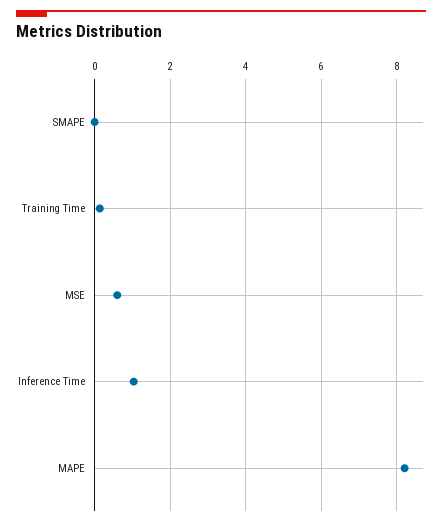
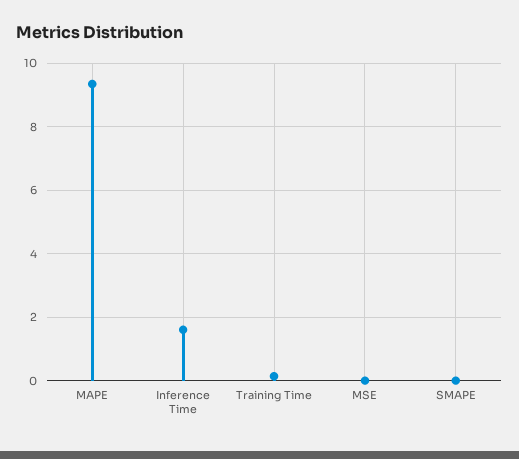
MSE: 0.6 -> 0
Inference Time: 1 -> 1.6
MAPE: 8.2 -> 9.4

